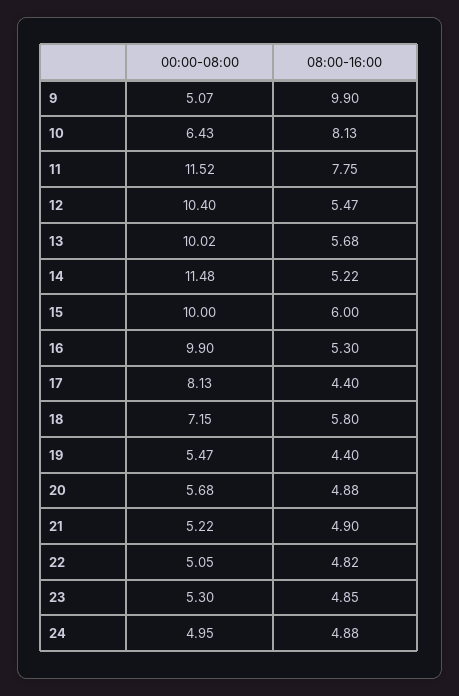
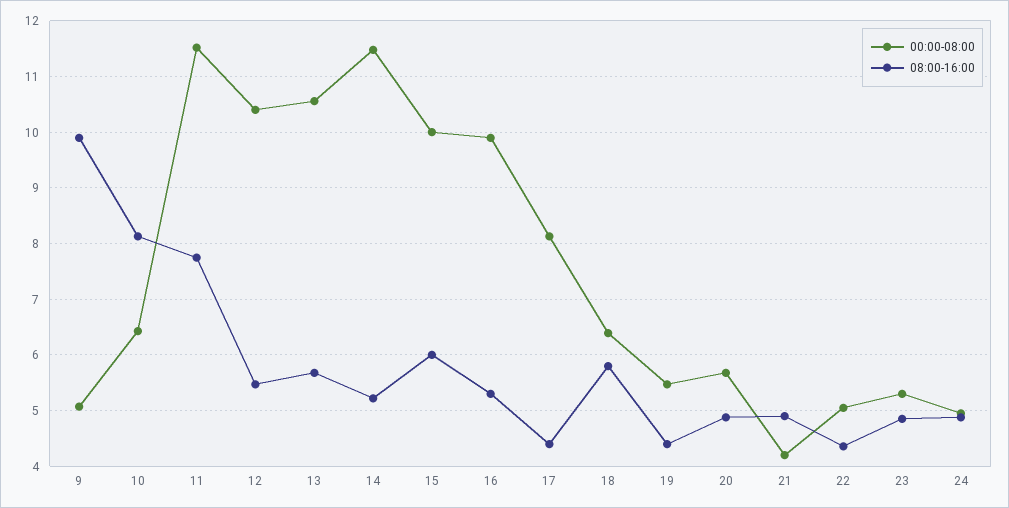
00:00-08:00, 13: 10.02 -> 10.6
00:00-08:00, 18: 7.15 -> 6.4
00:00-08:00, 21: 5.22 -> 4.2
08:00-16:00, 22: 4.82 -> 4.4

